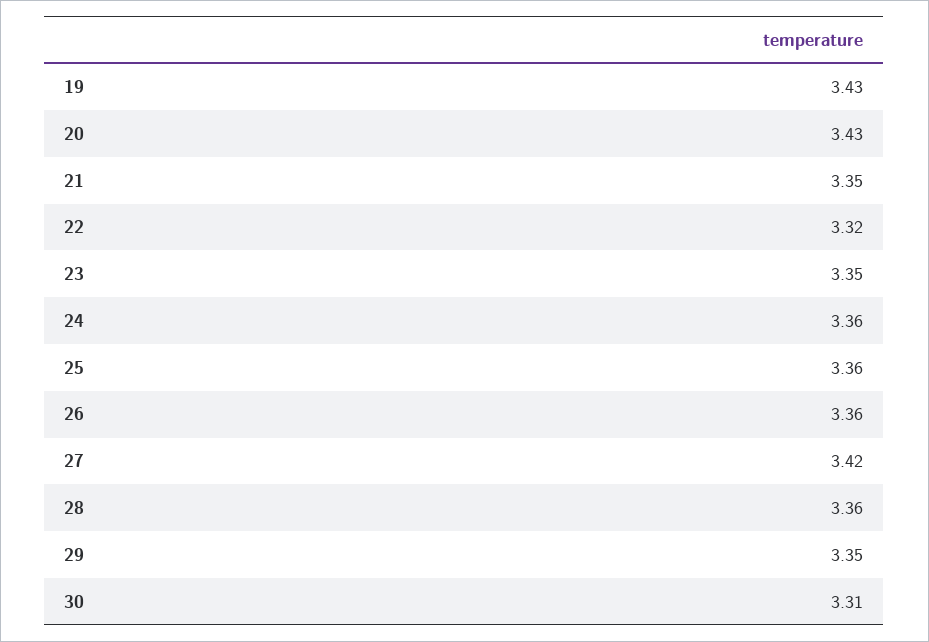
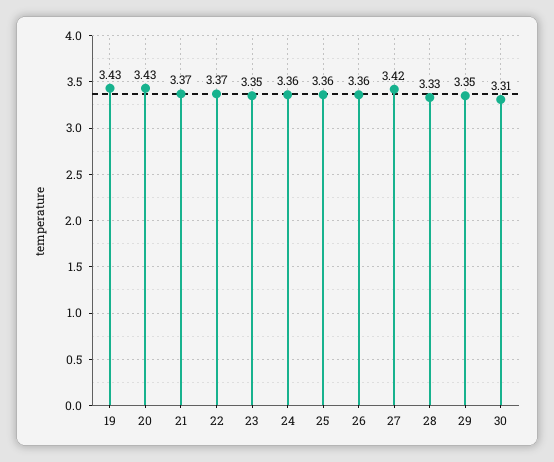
21: 3.35 -> 3.37
22: 3.32 -> 3.37
28: 3.36 -> 3.33

